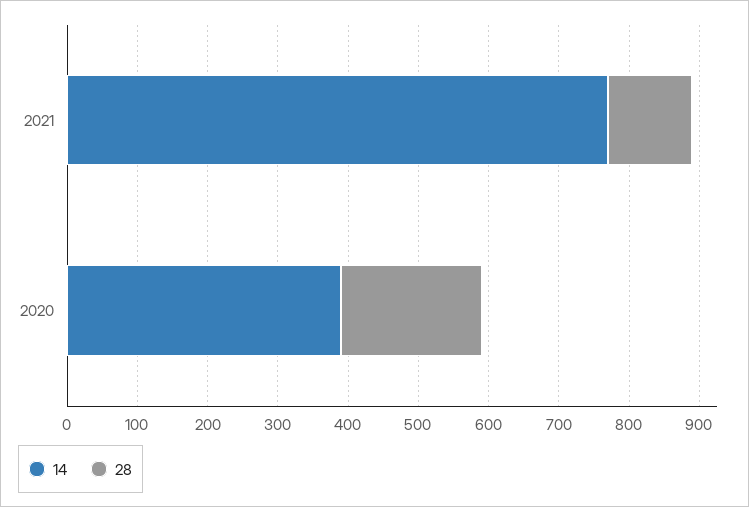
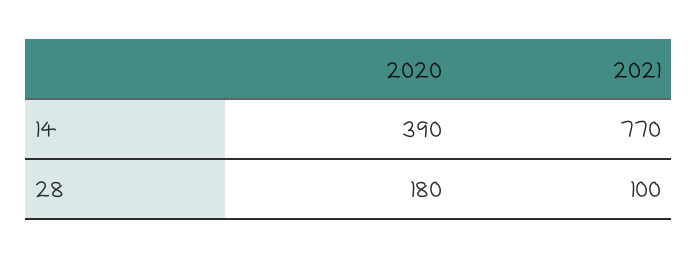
28, 2021: 120 -> 100
28, 2020: 200 -> 180

